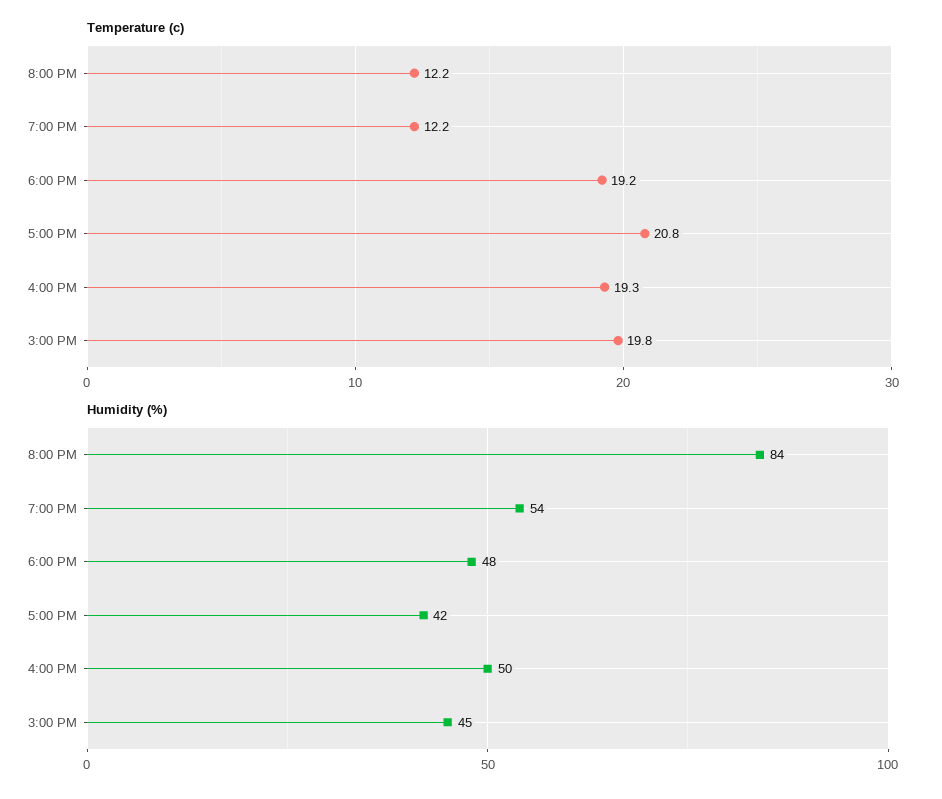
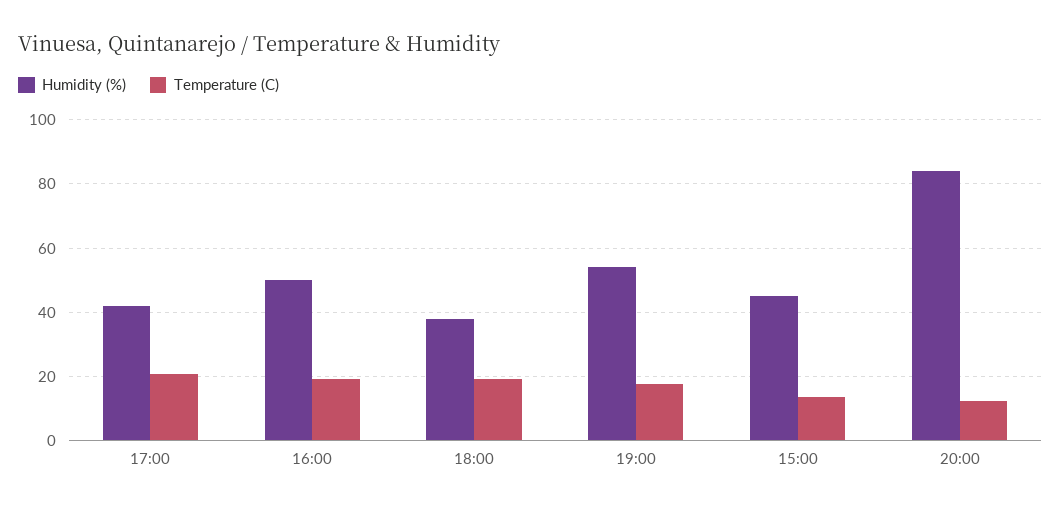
Temperature (c), 7:00 PM: 12.2 -> 18
Temperature (c), 3:00 PM: 19.8 -> 14
Humidity (%), 6:00 PM: 48 -> 38

